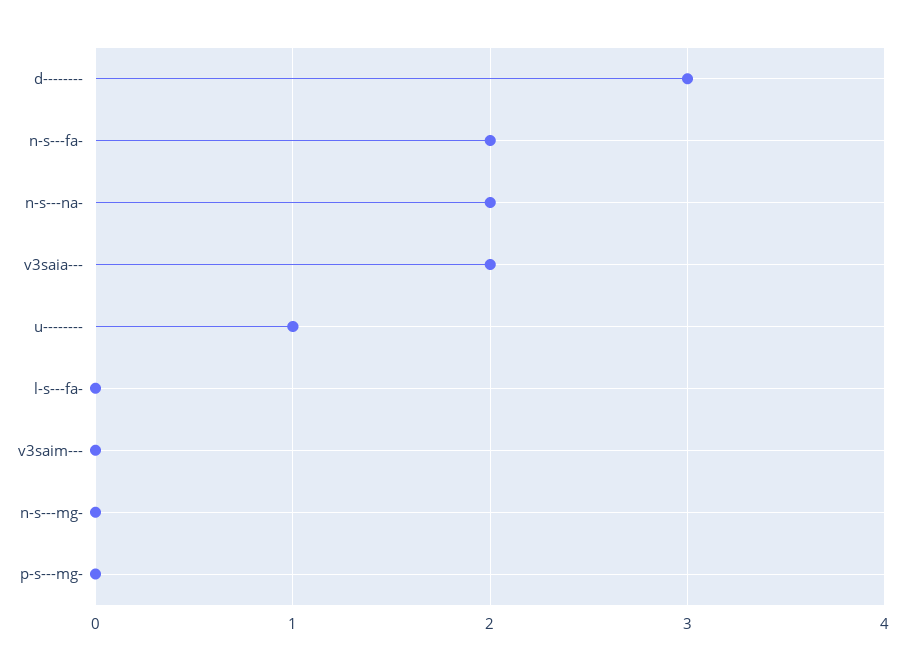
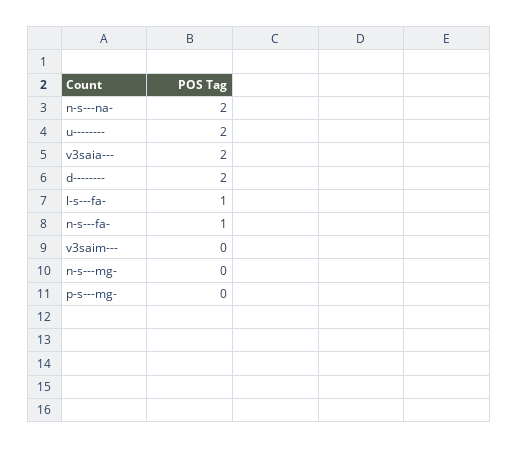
d--------: 3 -> 2
n-s---fa-: 2 -> 1
u--------: 1 -> 2
l-s---fa-: 0 -> 1

